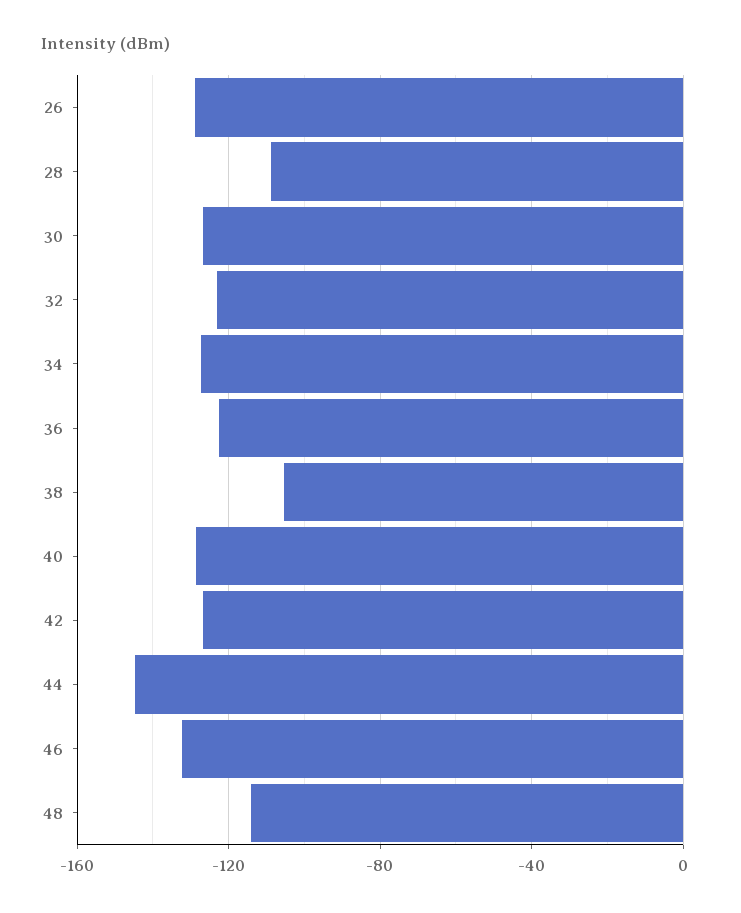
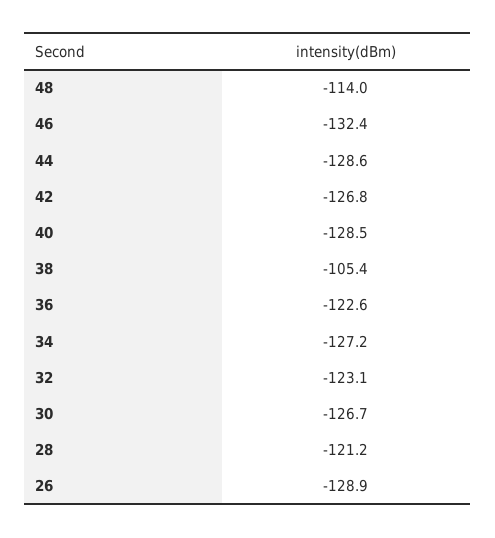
28: -110 -> -121.2
44: -145 -> -128.6

